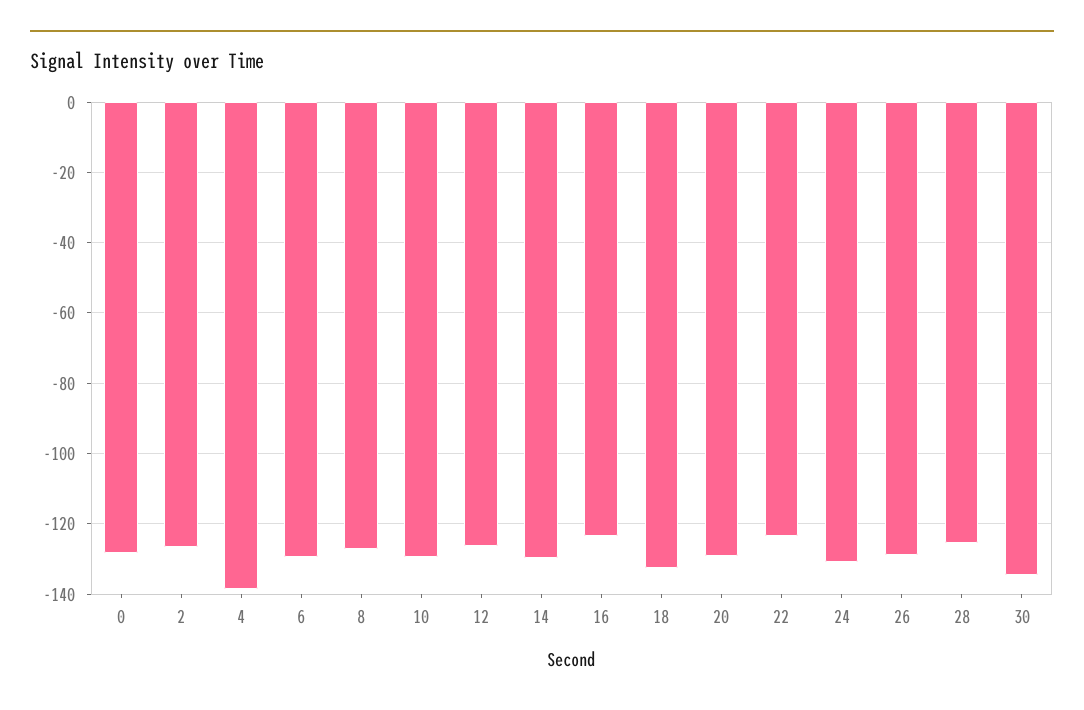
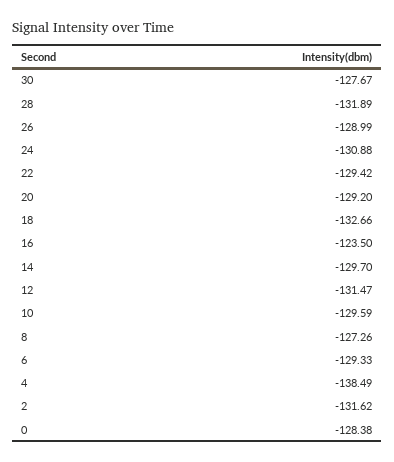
2: -126 -> -131.62
12: -126 -> -131.47
22: -124 -> -129.42
28: -126 -> -131.89
30: -134 -> -127.67

